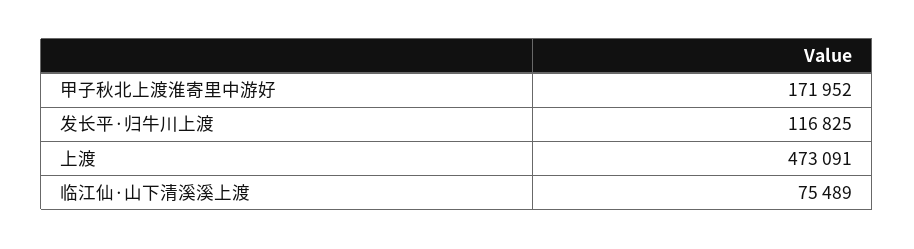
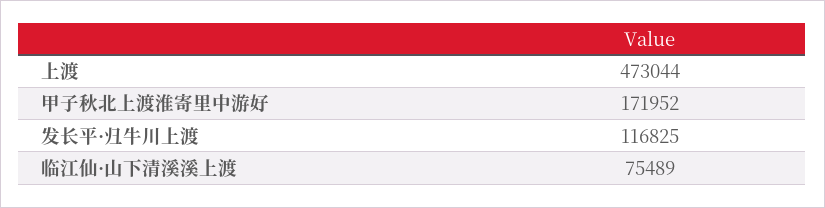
上渡: 473091 -> 473044

